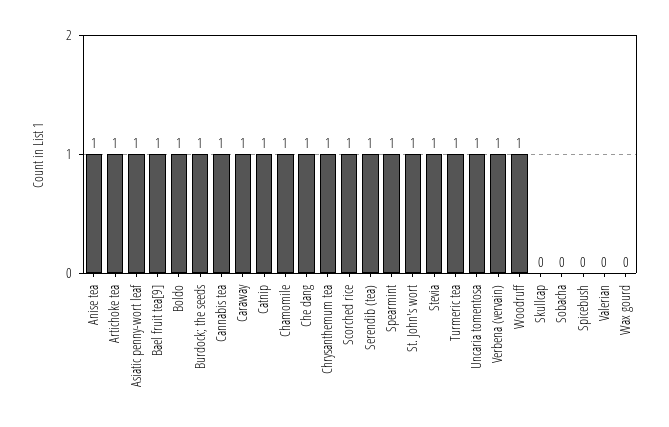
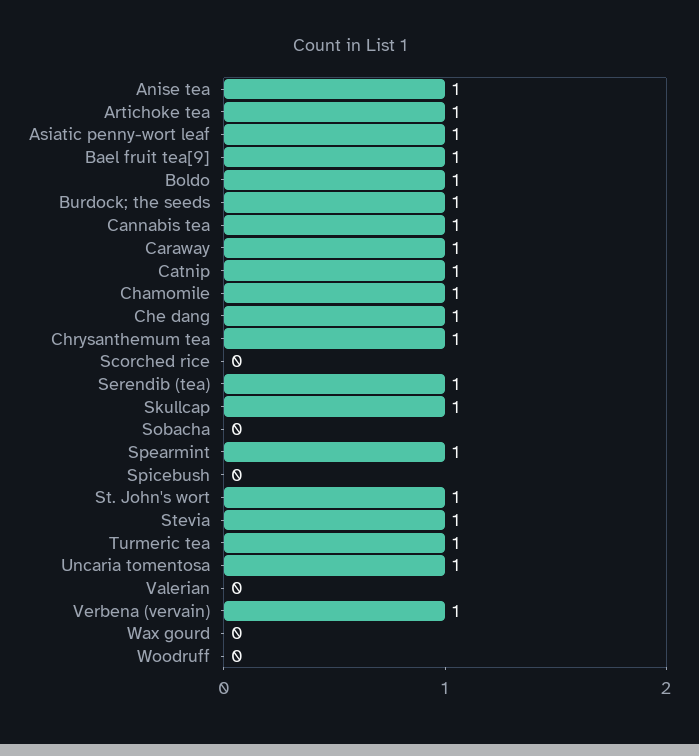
Scorched rice: 1 -> 0
Woodruff: 1 -> 0
Skullcap: 0 -> 1

